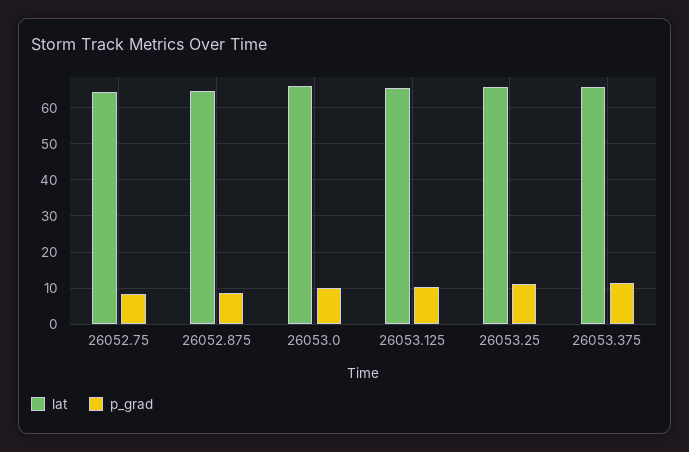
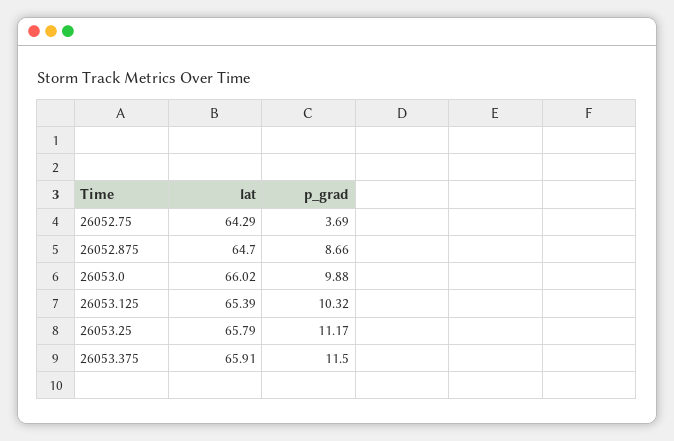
p_grad, 26052.75: 8 -> 3.69

